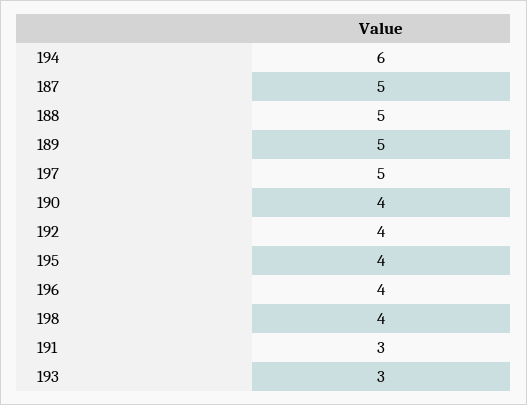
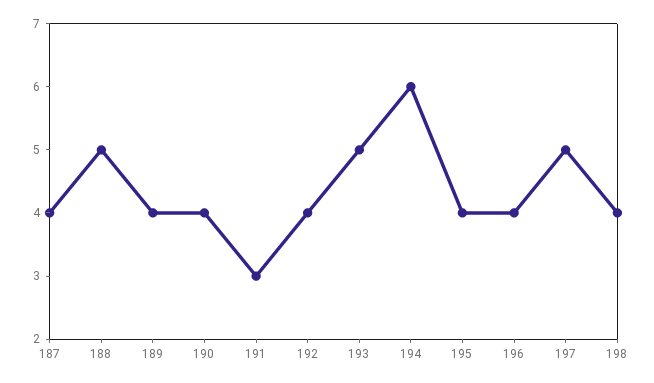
187: 5 -> 4
189: 5 -> 4
193: 3 -> 5

